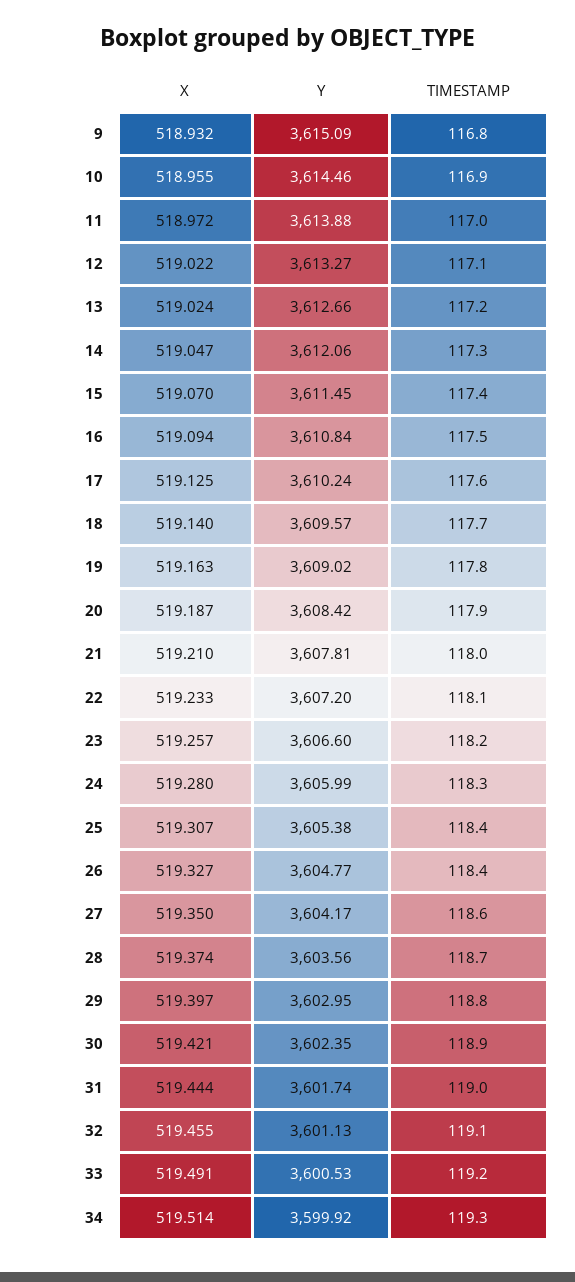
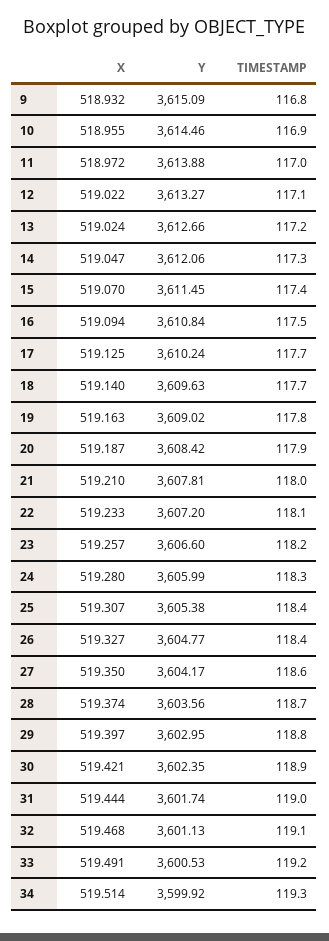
TIMESTAMP, 17: 117.6 -> 117.7
Y, 18: 3609.57 -> 3609.63
X, 32: 519.455 -> 519.468

